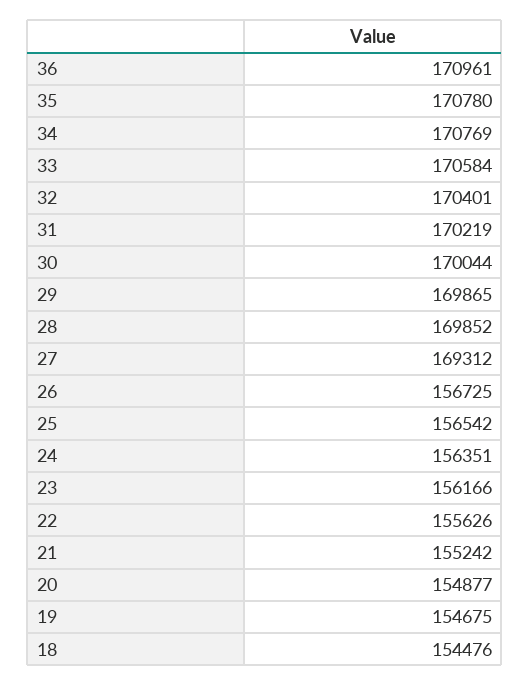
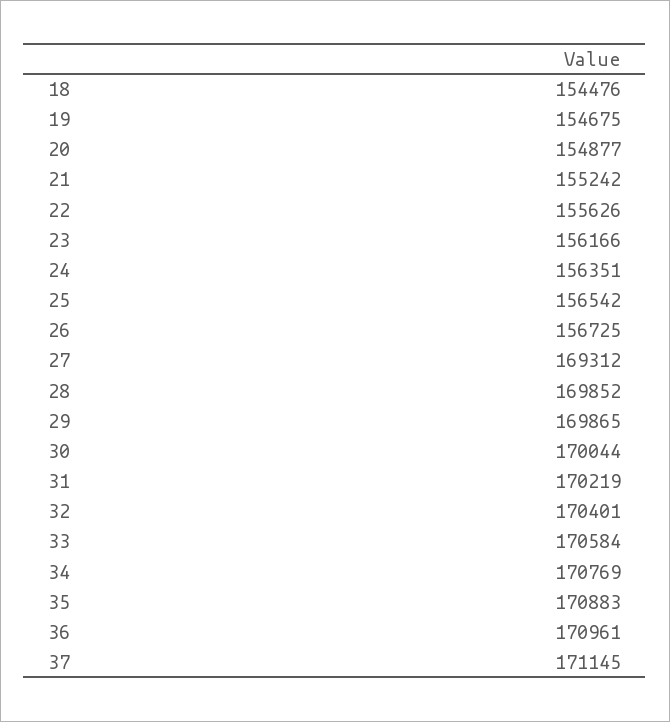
35: 170780 -> 170883
37: none -> 171145

